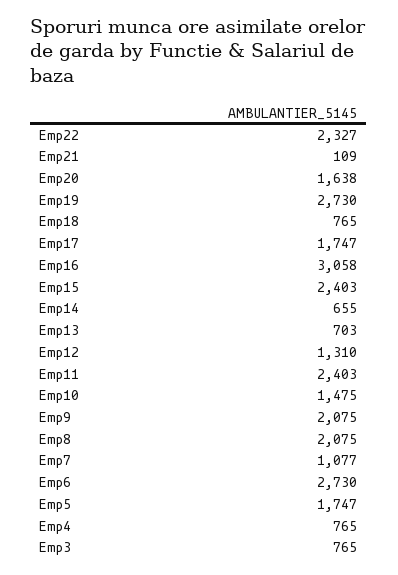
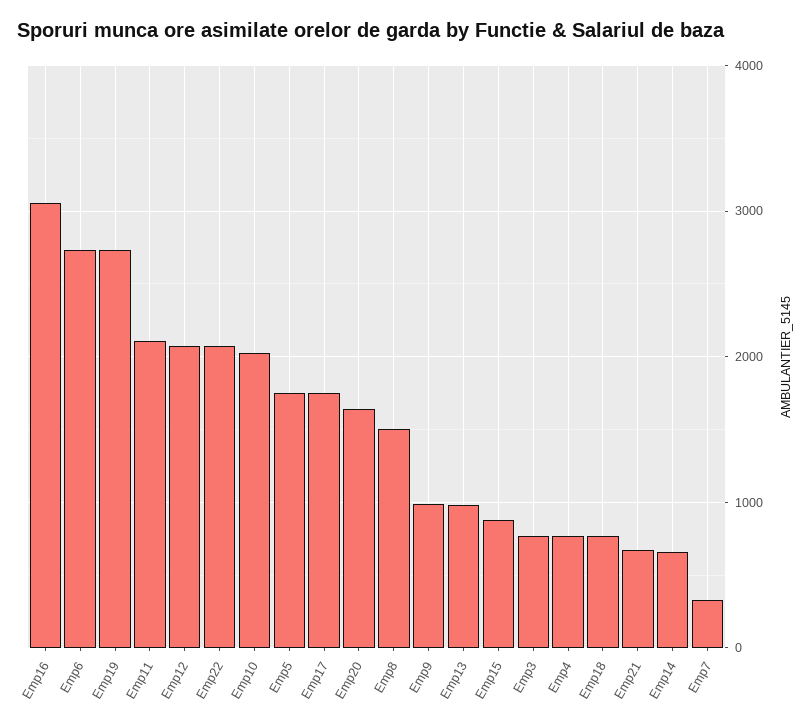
Emp22: 2327 -> 2100
Emp21: 109 -> 700
Emp15: 2403 -> 900
Emp13: 703 -> 1000
Emp12: 1310 -> 2100
Emp11: 2403 -> 2100
Emp10: 1475 -> 2000
Emp9: 2075 -> 1000
Emp8: 2075 -> 1500
Emp7: 1077 -> 300

